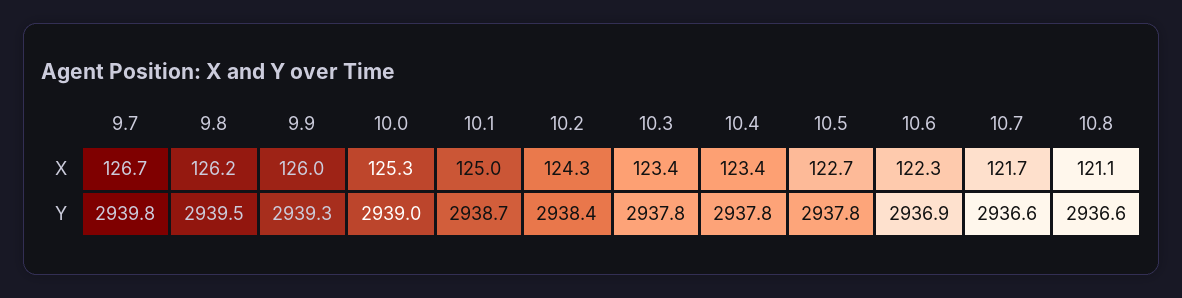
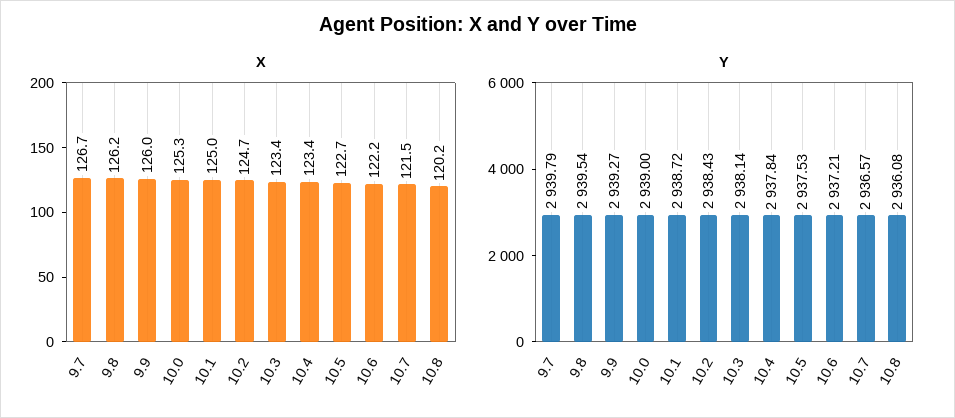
X, 10.2: 124.3 -> 124.7
X, 10.6: 122.3 -> 122.2
X, 10.7: 121.7 -> 121.5
X, 10.8: 121.1 -> 120.2
Y, 10.3: 2937.8 -> 2938.14
Y, 10.5: 2937.8 -> 2937.53
Y, 10.6: 2936.9 -> 2937.21
Y, 10.8: 2936.6 -> 2936.08

